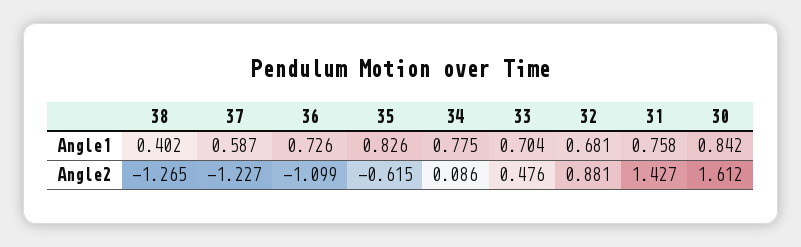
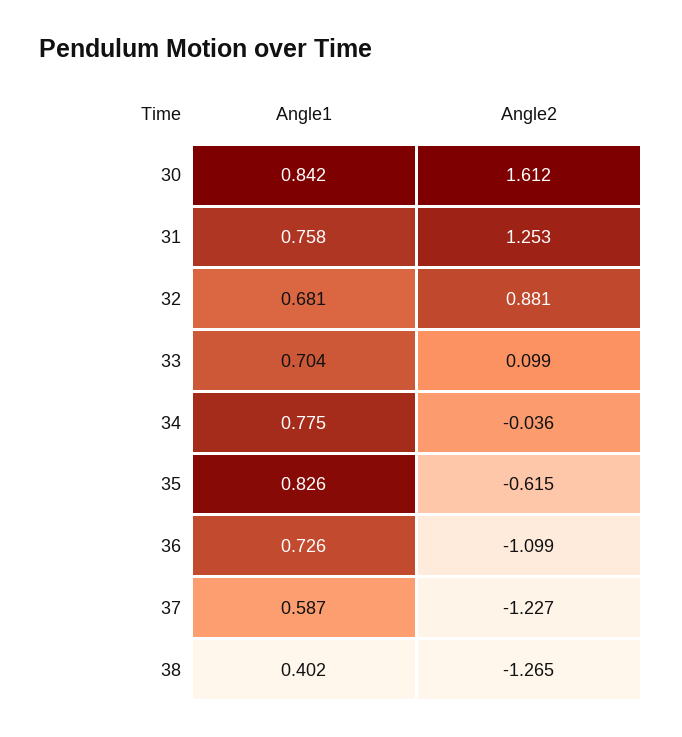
34, Angle2: 0.086 -> -0.036
33, Angle2: 0.476 -> 0.099
31, Angle2: 1.427 -> 1.253

